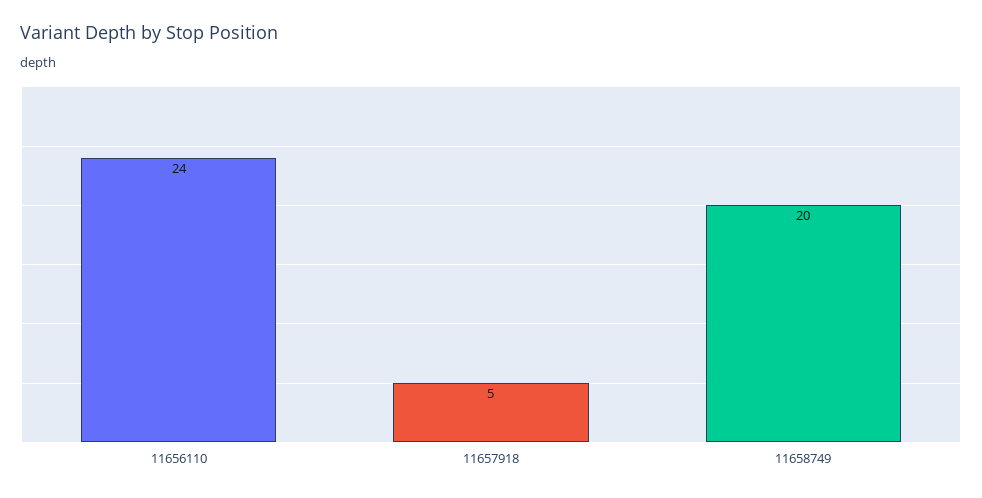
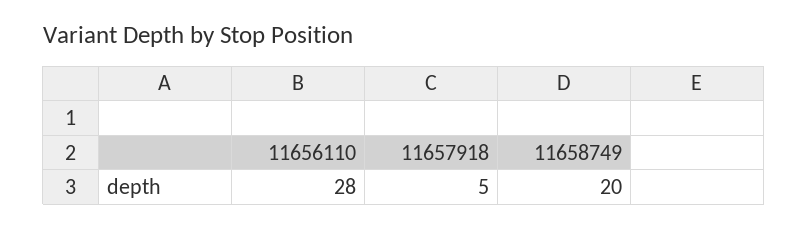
11656110: 24 -> 28

